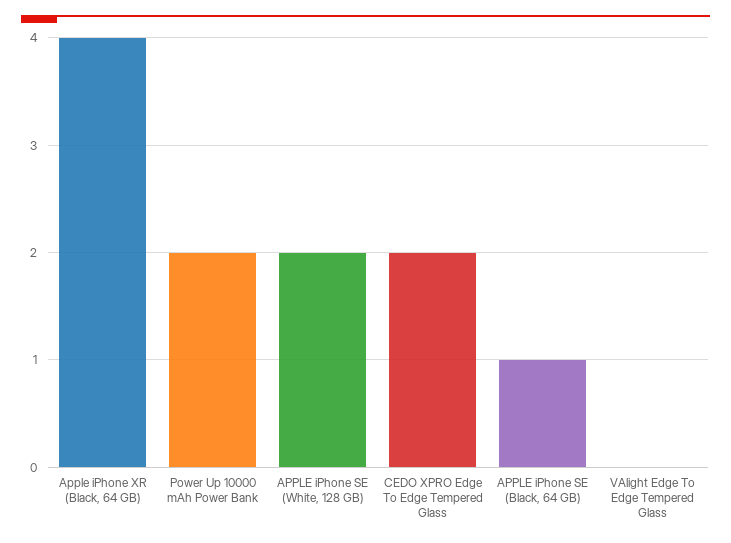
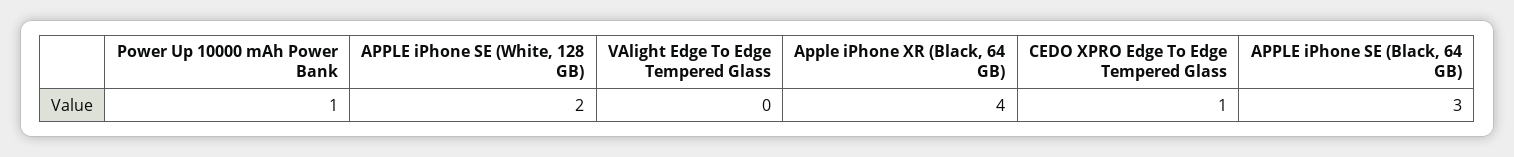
Power Up 10000 mAh Power Bank: 2 -> 1
CEDO XPRO Edge To Edge Tempered Glass: 2 -> 1
APPLE iPhone SE (Black, 64 GB): 1 -> 3

